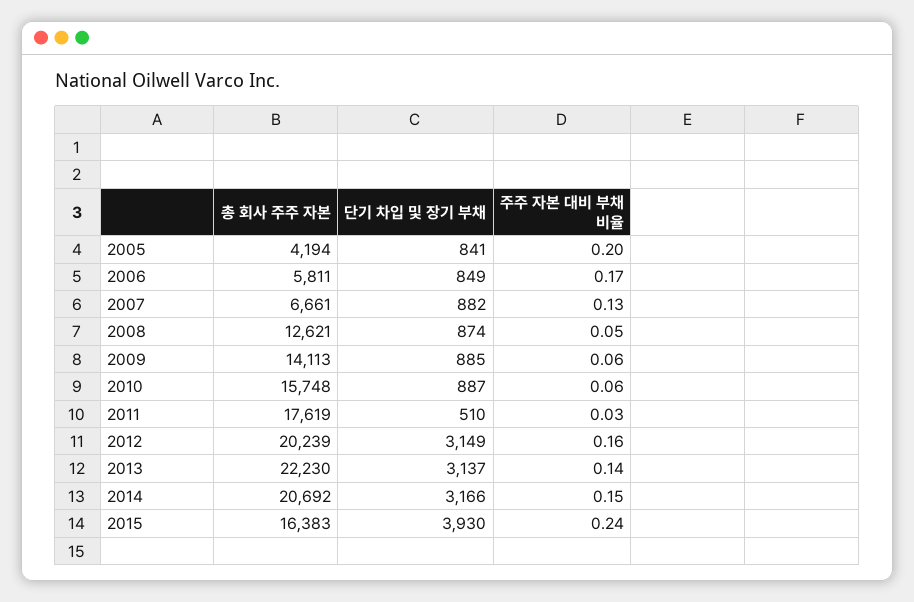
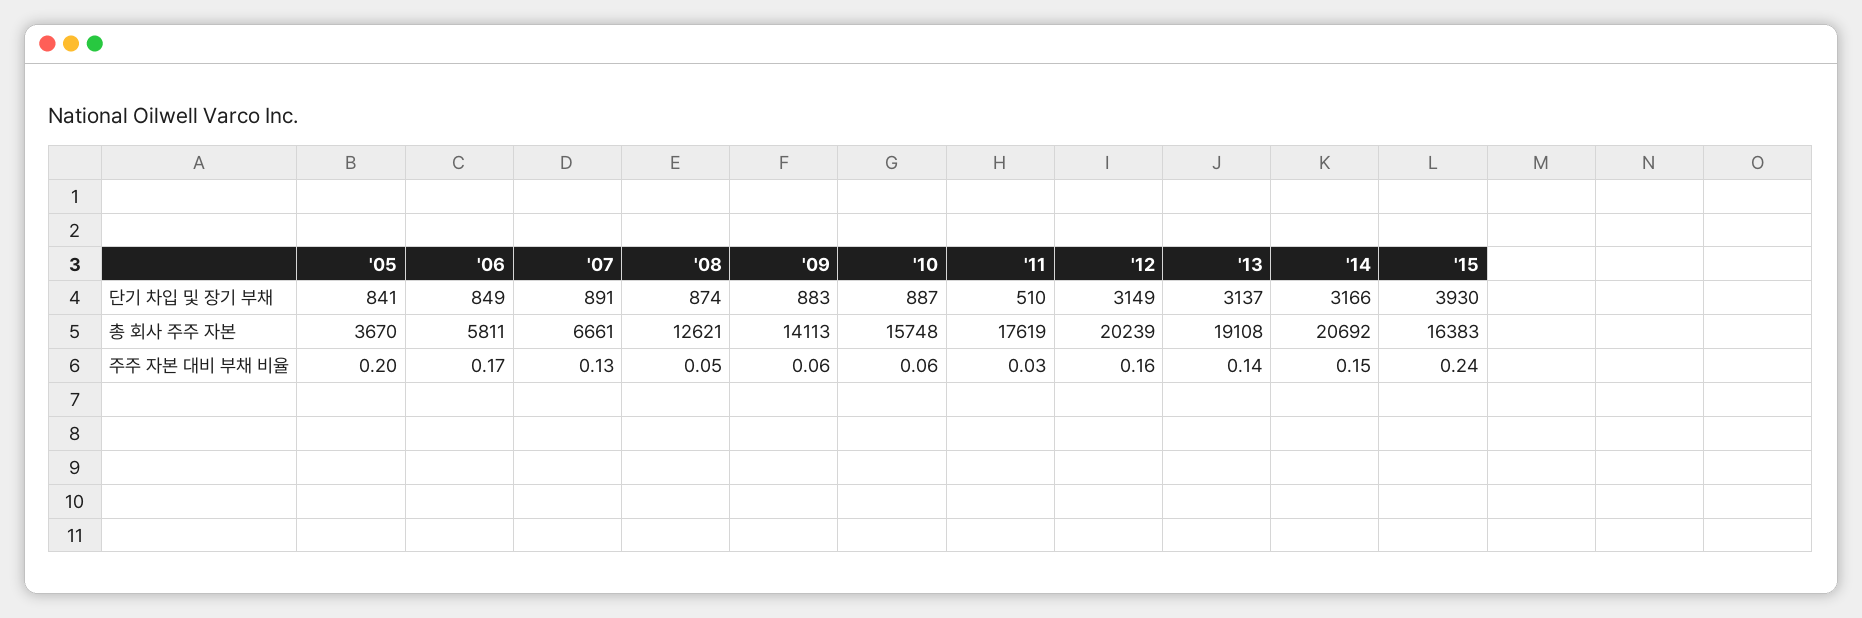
총 회사 주주 자본, 2005: 4194 -> 3670
단기 차입 및 장기 부채, 2007: 882 -> 891
단기 차입 및 장기 부채, 2009: 885 -> 883
총 회사 주주 자본, 2013: 22230 -> 19108

